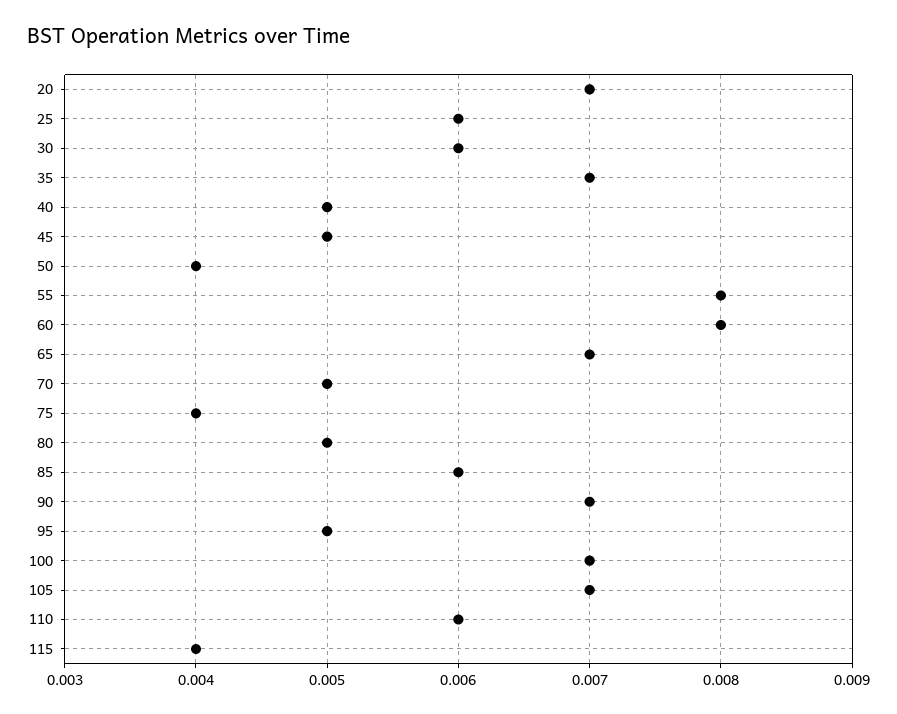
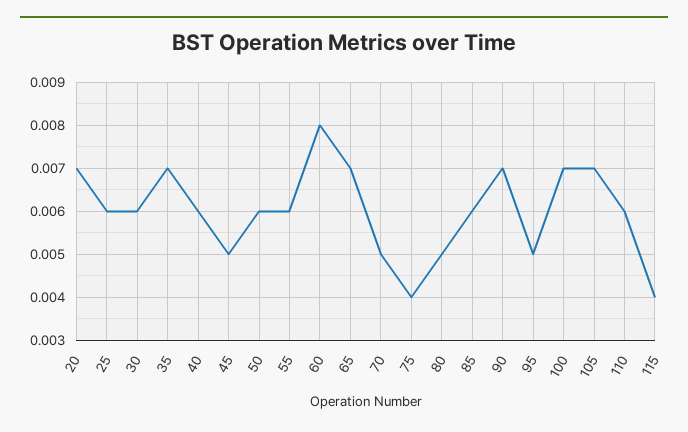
40: 0.005 -> 0.006
50: 0.004 -> 0.006
55: 0.008 -> 0.006

